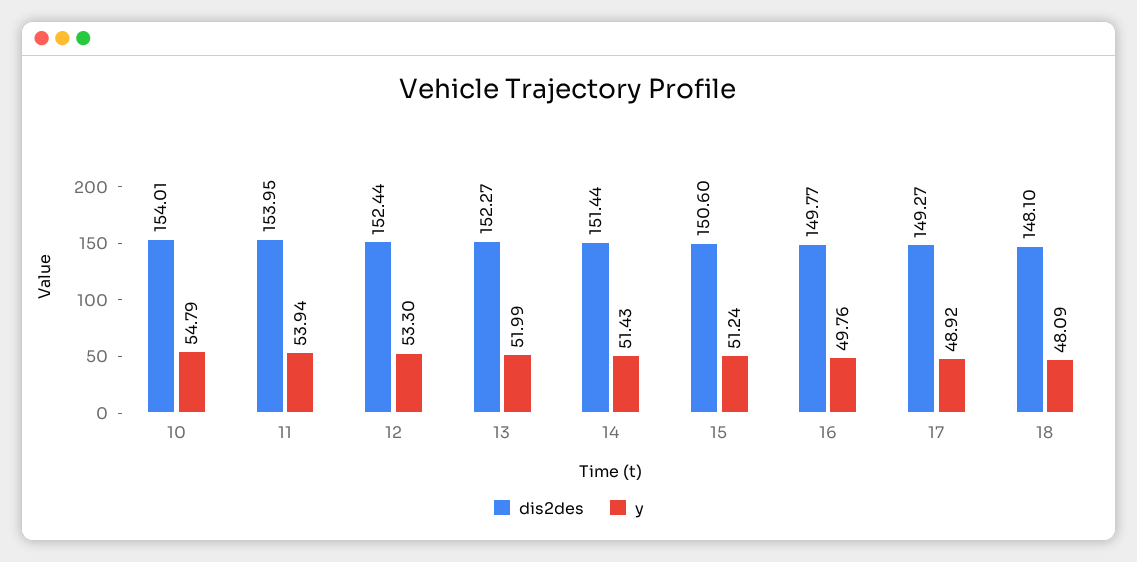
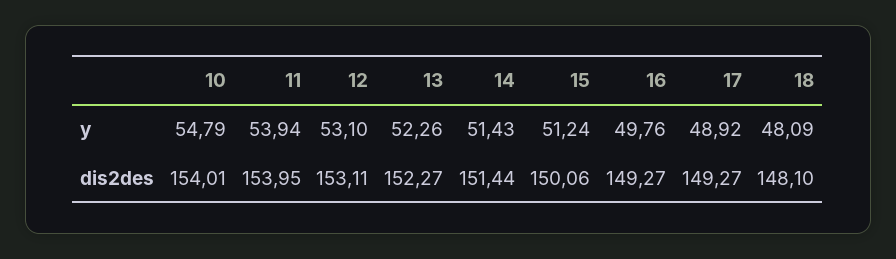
dis2des, 12: 152.44 -> 153.11
y, 12: 53.3 -> 53.1
y, 13: 51.99 -> 52.26
dis2des, 15: 150.6 -> 150.06
dis2des, 16: 149.77 -> 149.27

